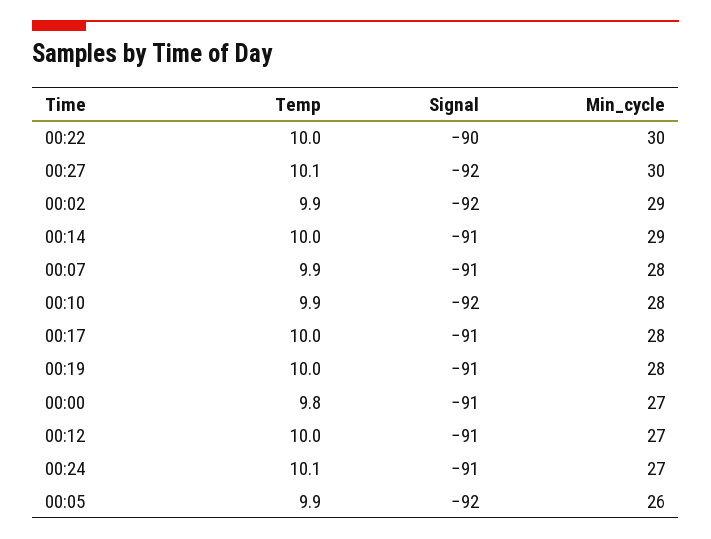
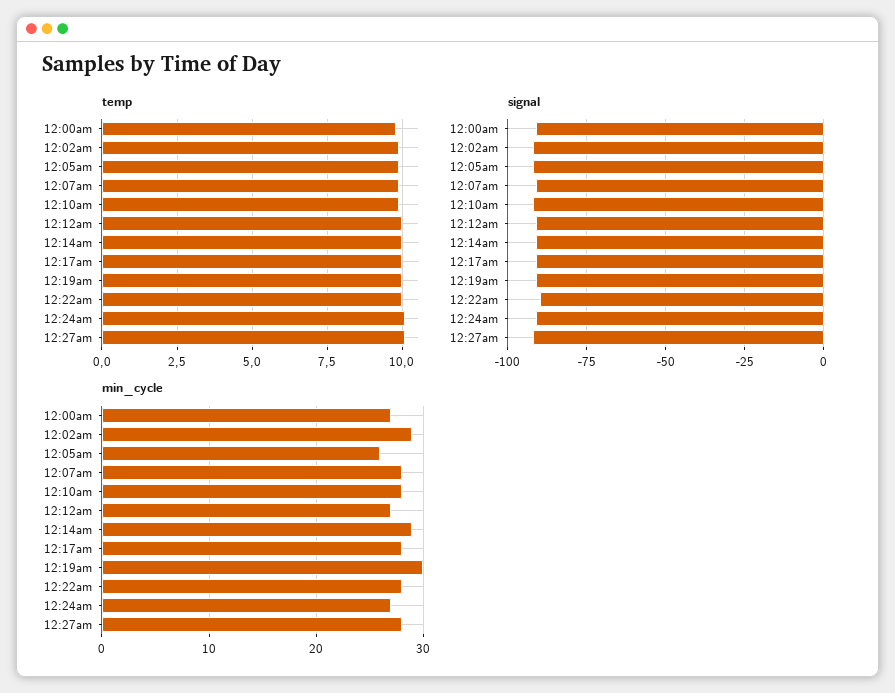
Min_cycle, 00:22: 30 -> 28
Min_cycle, 00:27: 30 -> 28
Min_cycle, 00:19: 28 -> 30

